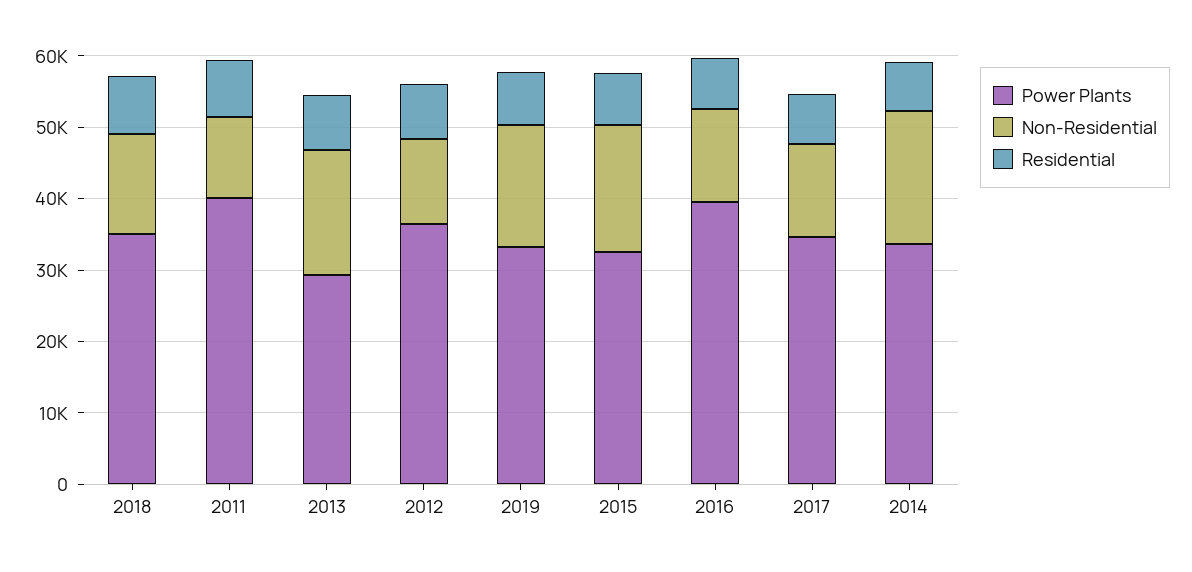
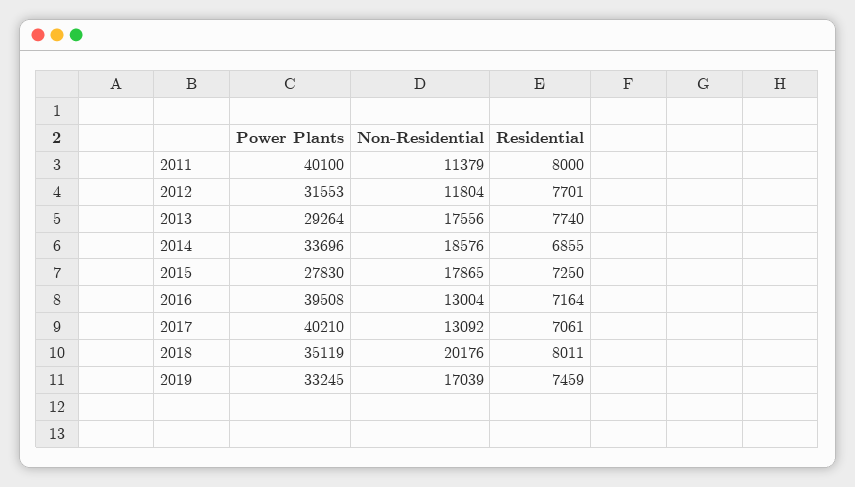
Non-Residential, 2018: 14000 -> 20176
Power Plants, 2012: 36000 -> 31553
Power Plants, 2015: 32000 -> 27830
Power Plants, 2017: 34000 -> 40210

